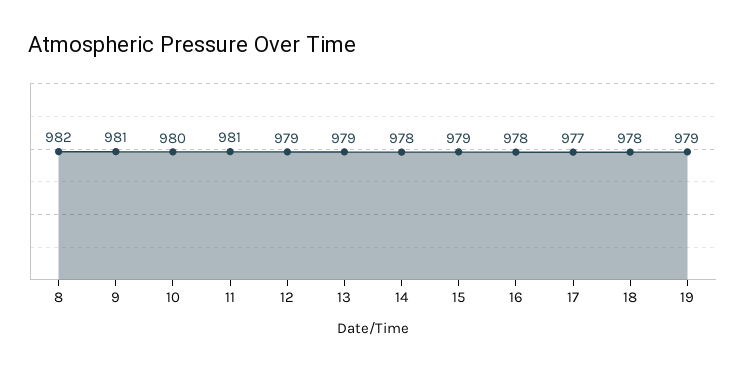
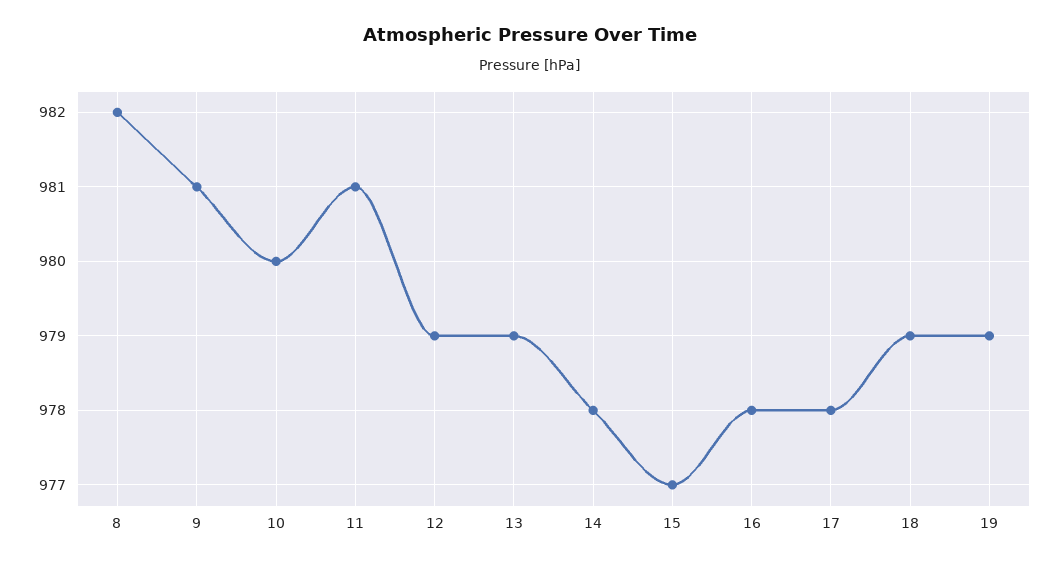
15: 979 -> 977
17: 977 -> 978
18: 978 -> 979

